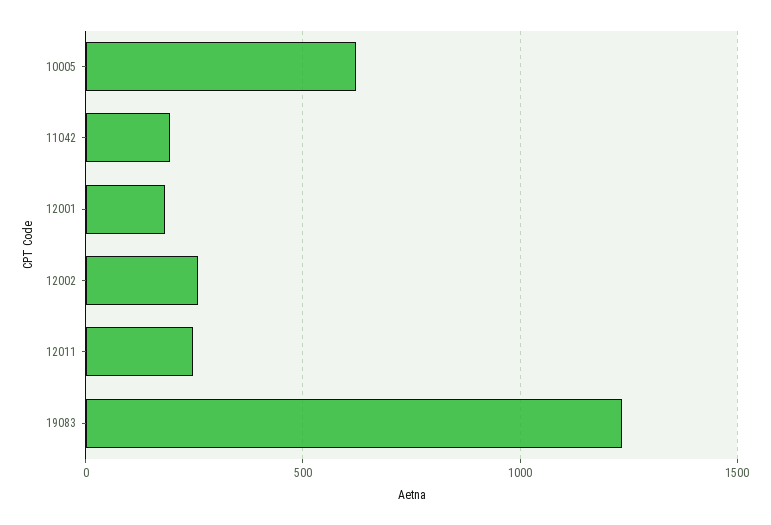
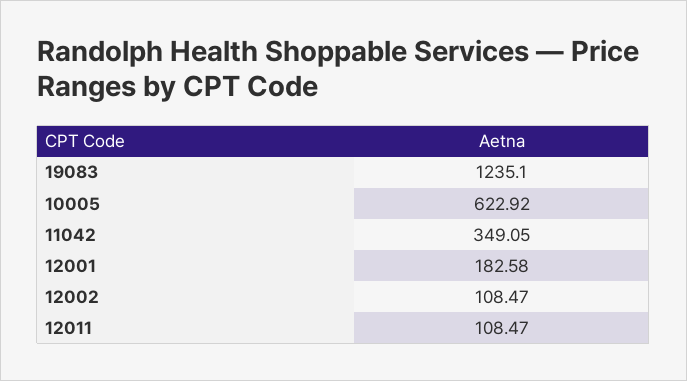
11042: 200 -> 349.05
12002: 250 -> 108.47
12011: 250 -> 108.47

